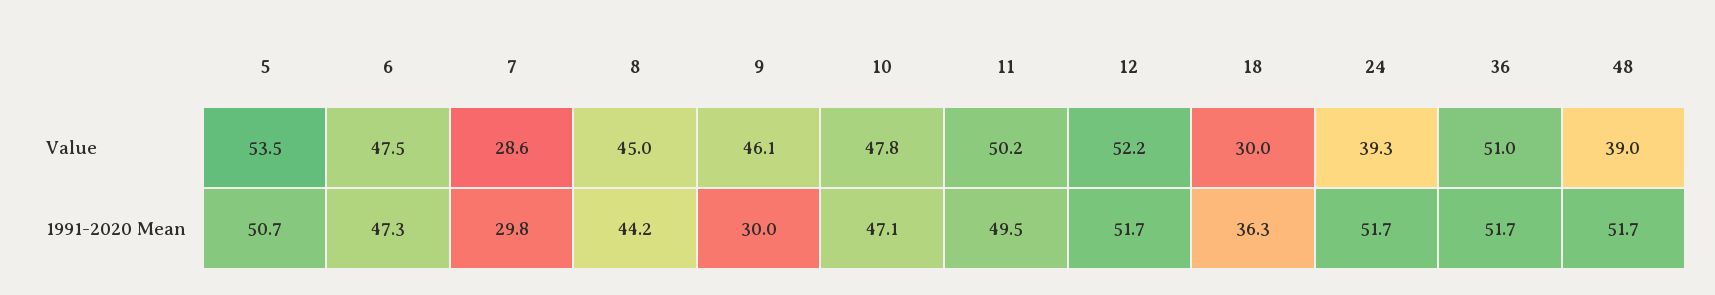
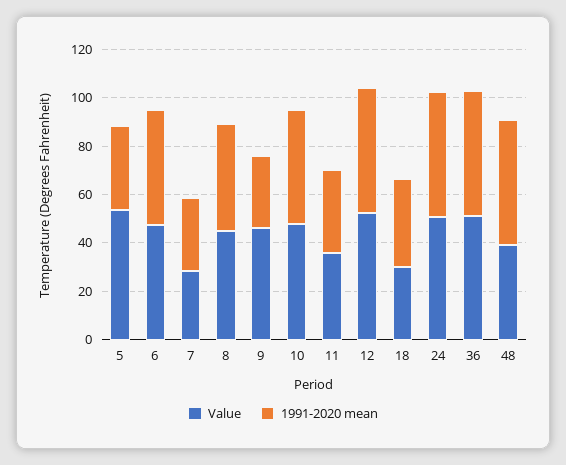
Value, 11: 50.2 -> 35
Value, 24: 39.3 -> 50
1991-2020 Mean, 5: 50.7 -> 35
1991-2020 Mean, 11: 49.5 -> 35

